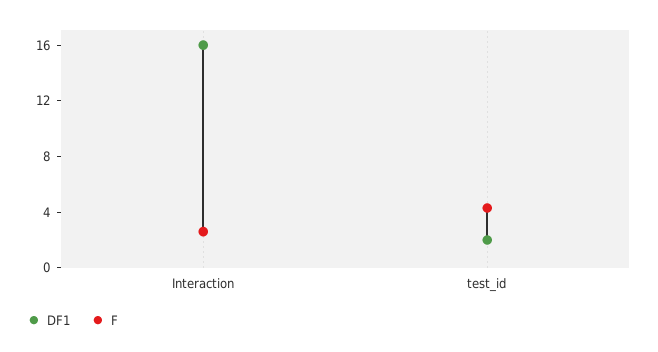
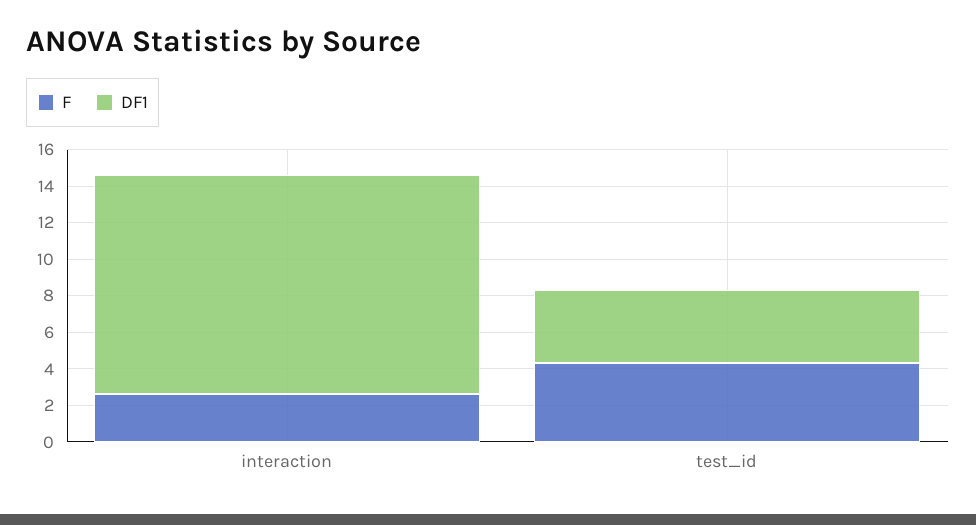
DF1, Interaction: 16 -> 12
DF1, test_id: 2 -> 4

